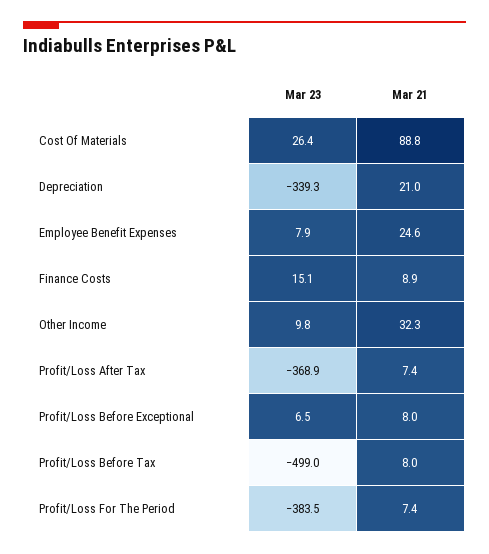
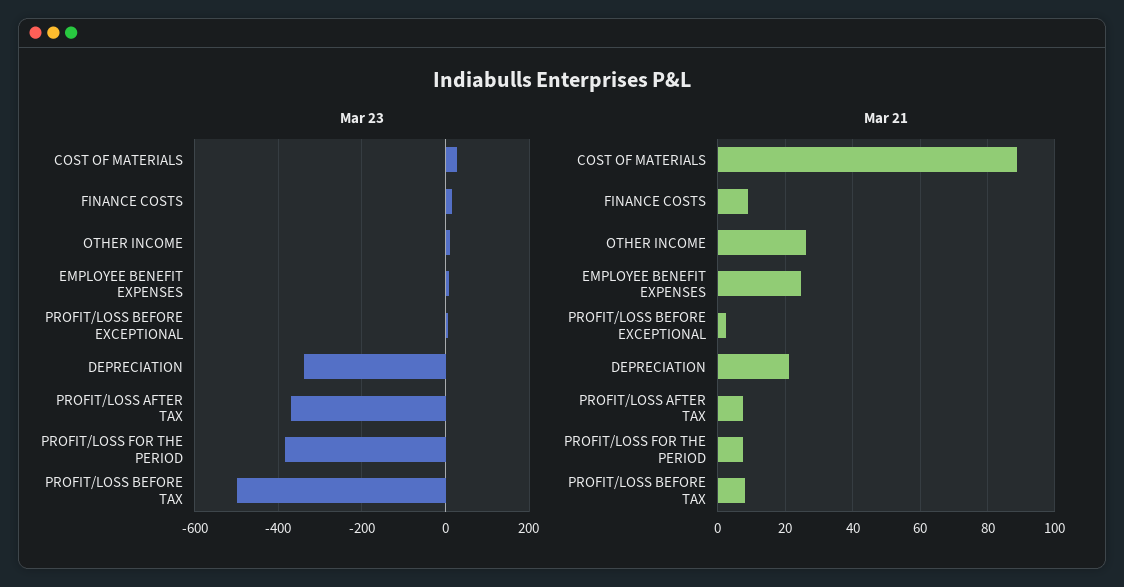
Mar 21, Other Income: 32.3 -> 26
Mar 21, Profit/Loss Before Exceptional: 8 -> 2

